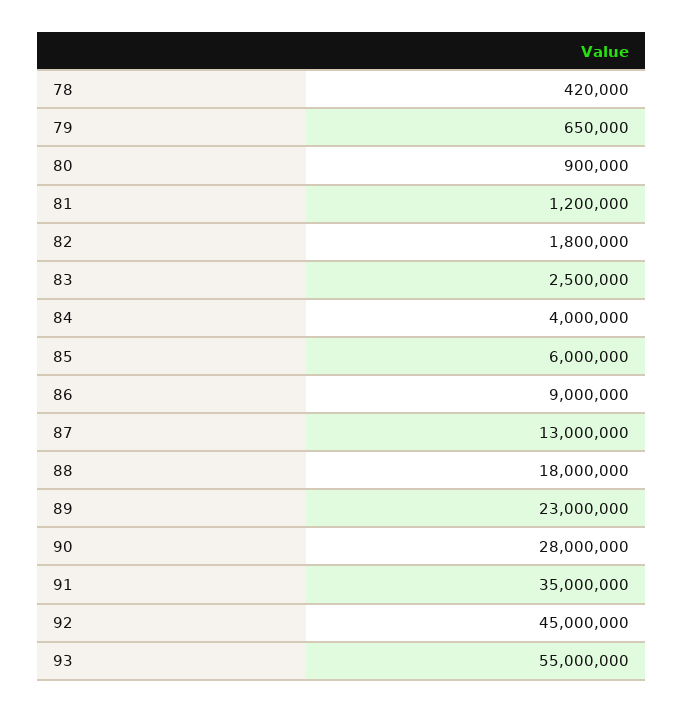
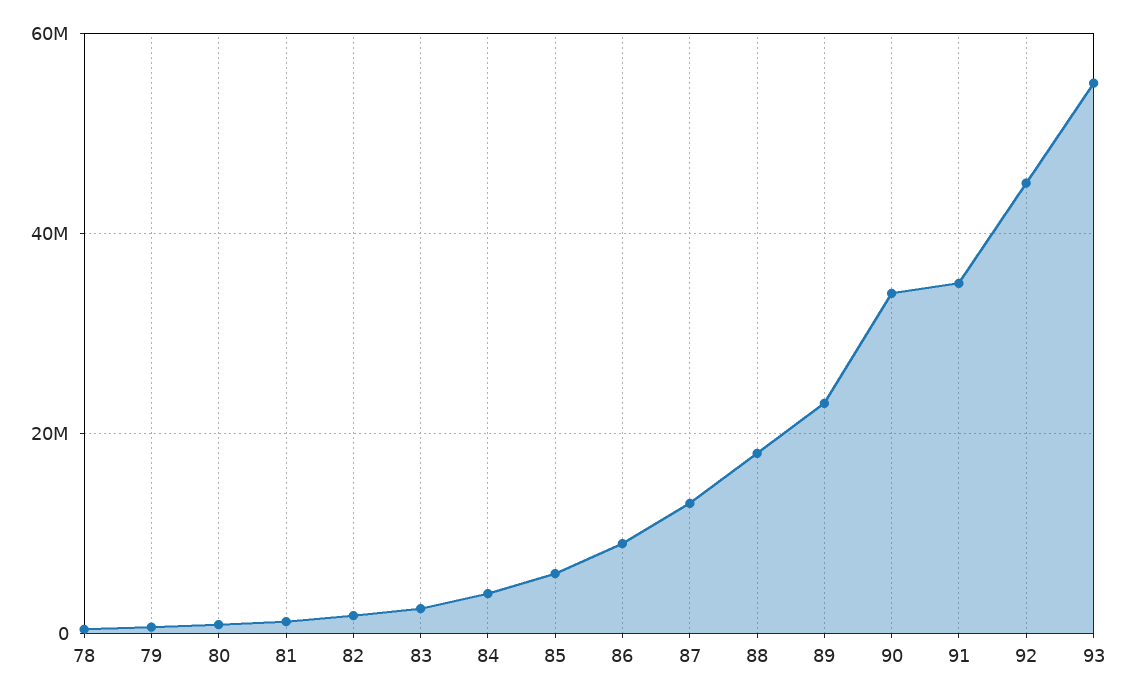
90: 28000000 -> 34000000

